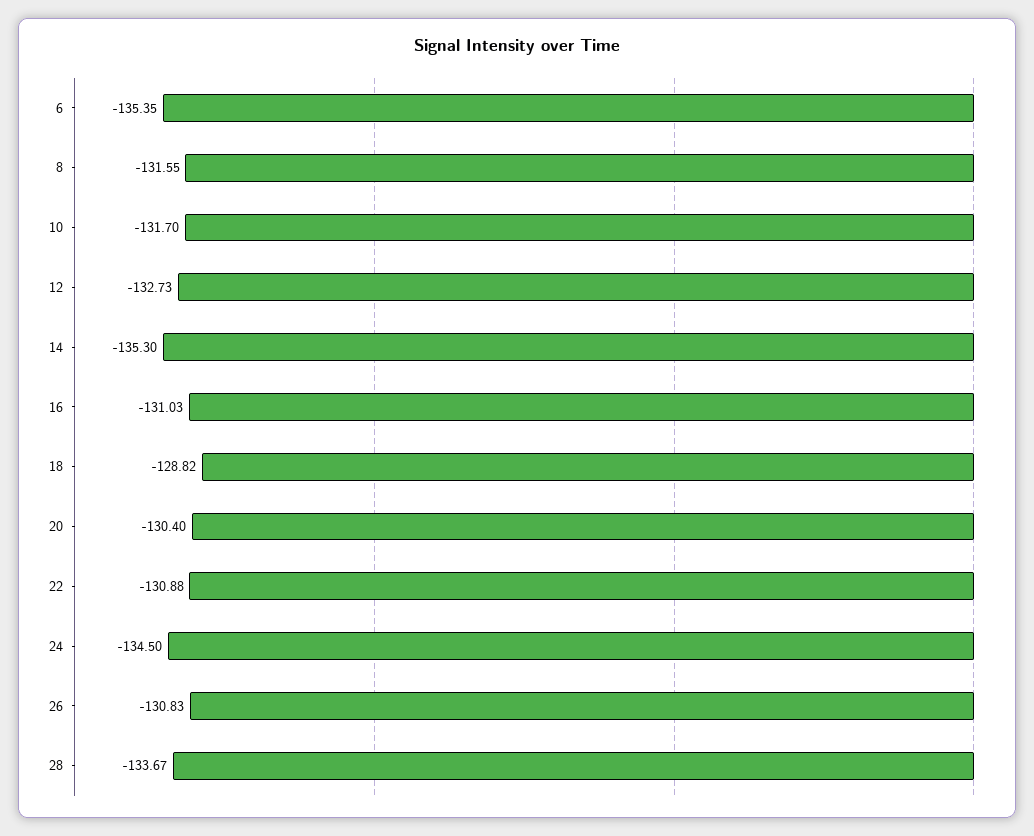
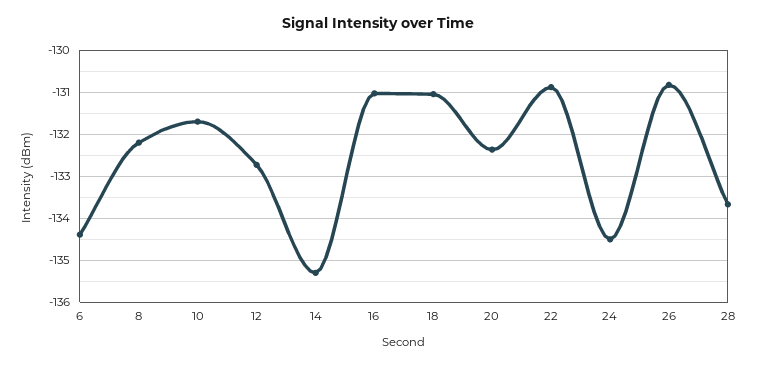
6: -135.35 -> -134.4
8: -131.55 -> -132.2
18: -128.82 -> -131
20: -130.4 -> -132.4

